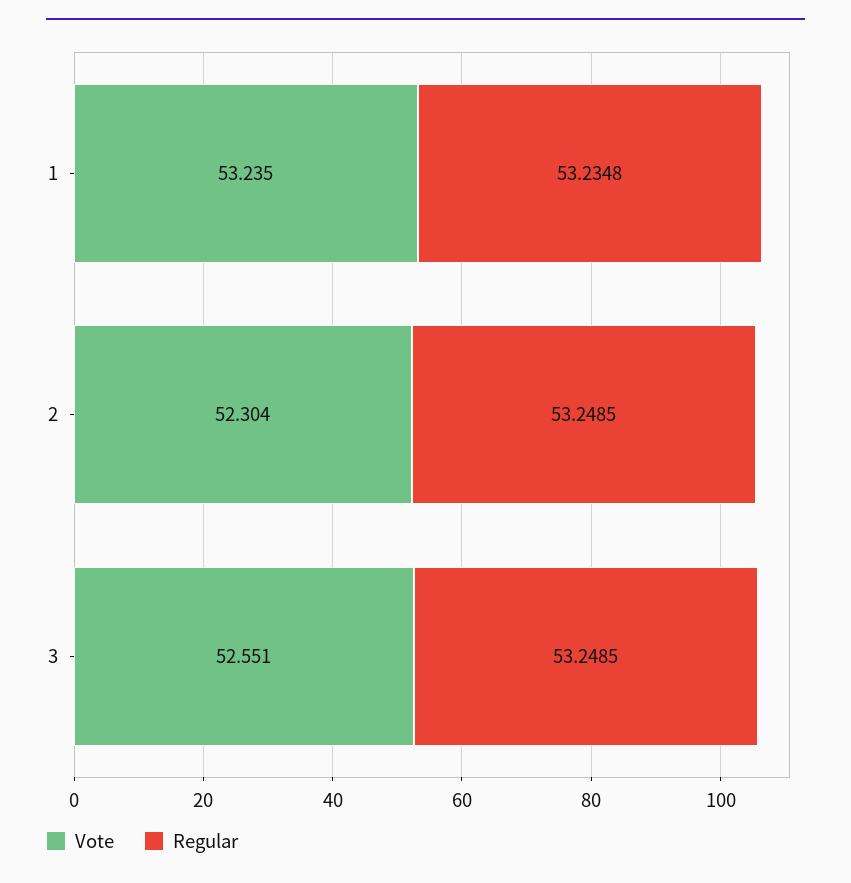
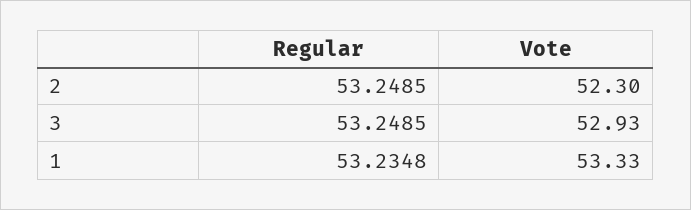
Vote, 1: 53.235 -> 53.33
Vote, 3: 52.551 -> 52.93

